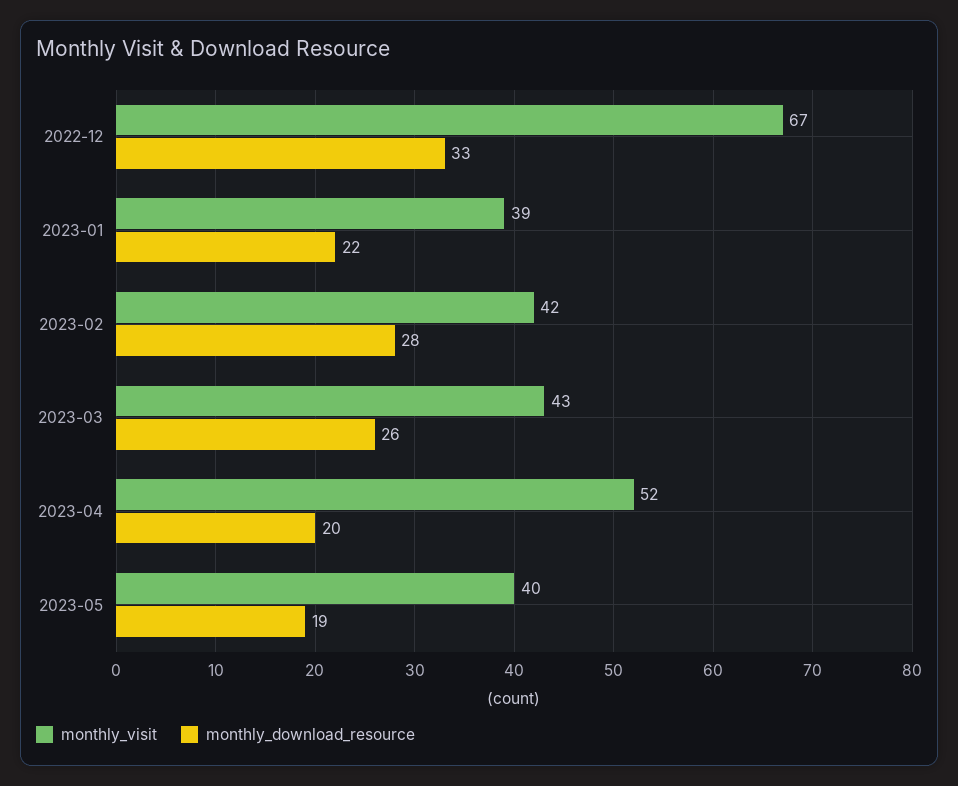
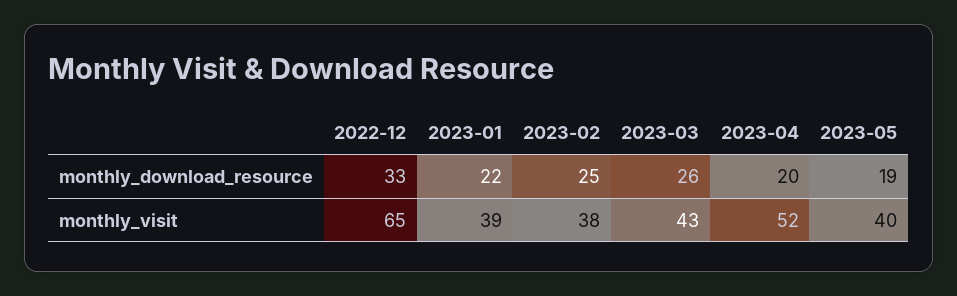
monthly_visit, 2022-12: 67 -> 65
monthly_visit, 2023-02: 42 -> 38
monthly_download_resource, 2023-02: 28 -> 25

